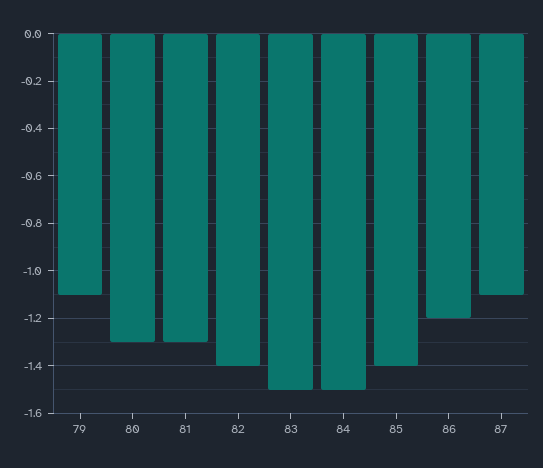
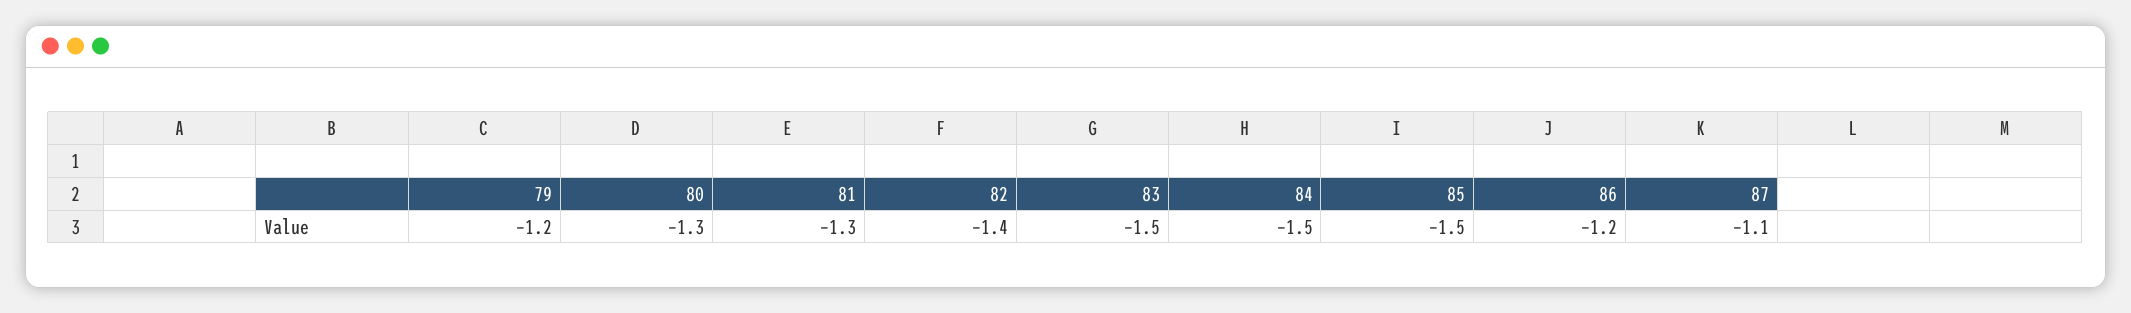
79: -1.1 -> -1.2
85: -1.4 -> -1.5

